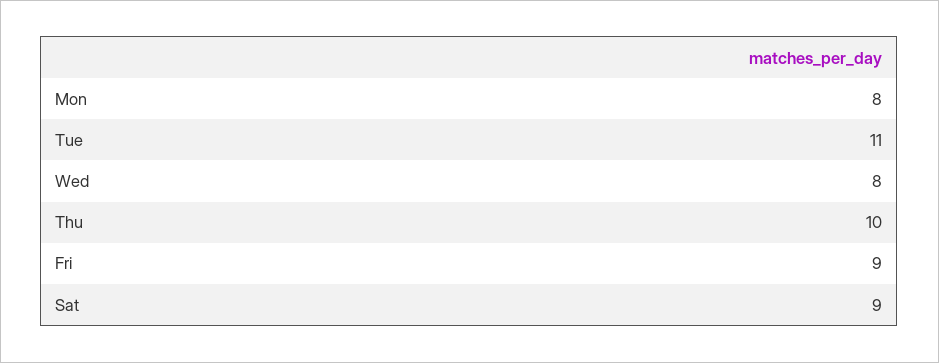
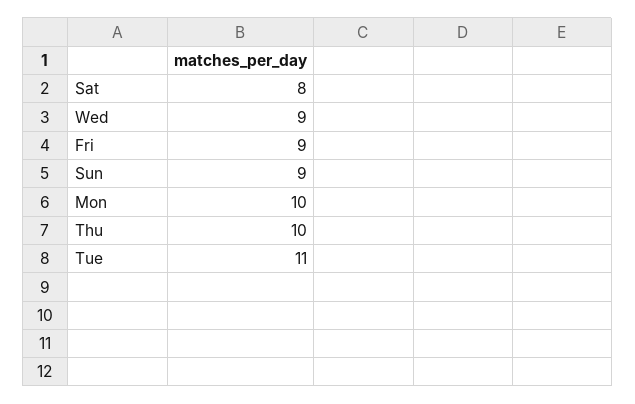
Mon: 8 -> 10
Wed: 8 -> 9
Sat: 9 -> 8
Sun: none -> 9

